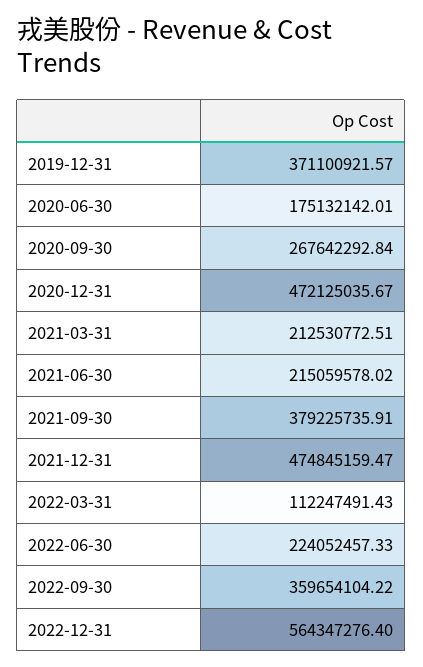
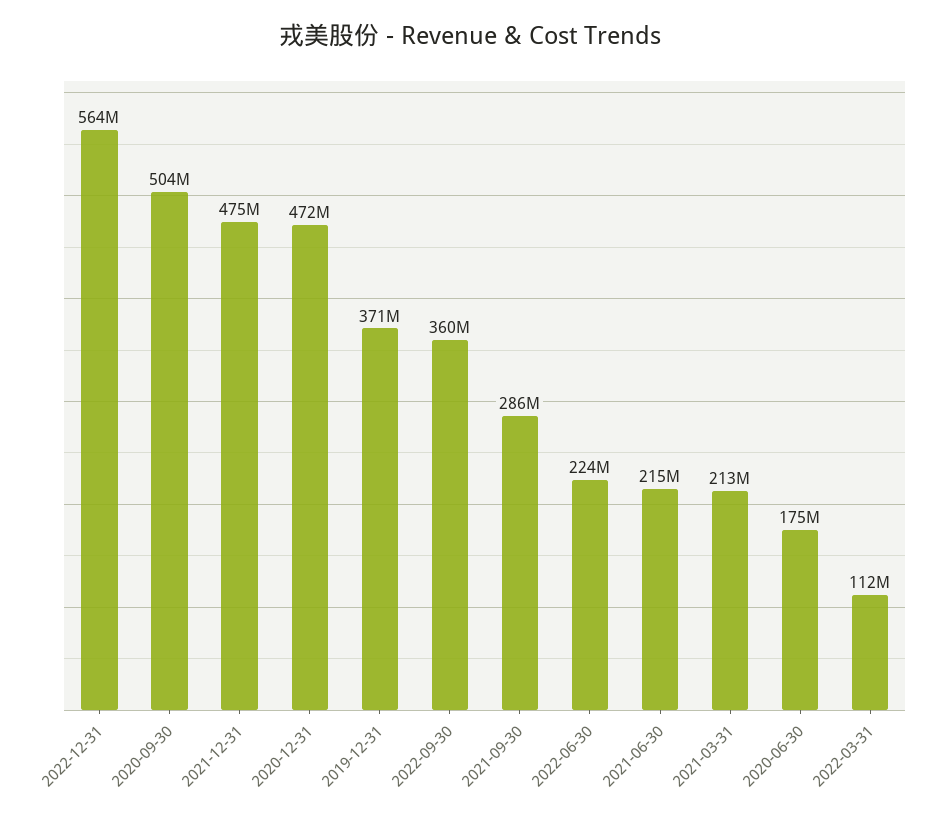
2020-09-30: 267642292.84 -> 504000000
2021-09-30: 379225735.91 -> 286000000

